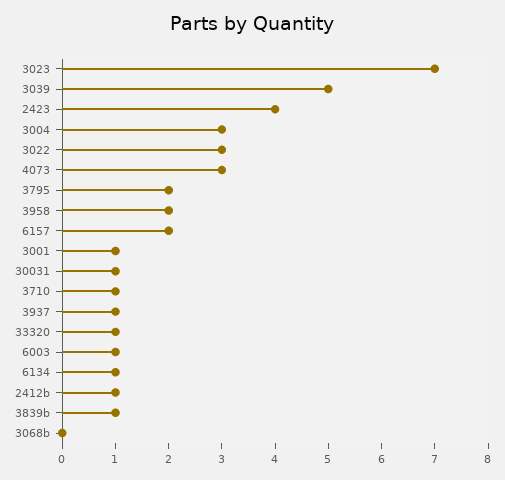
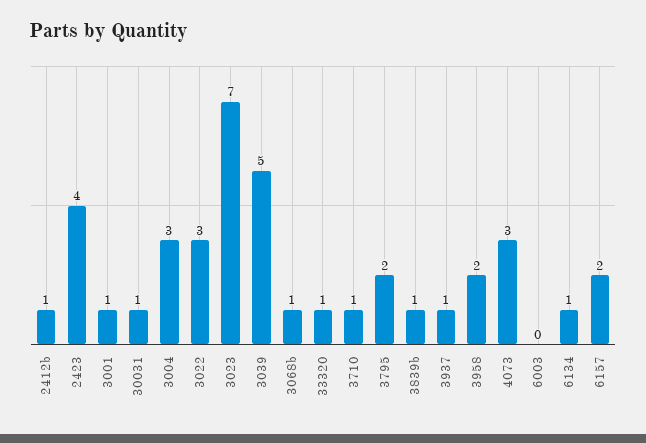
6003: 1 -> 0
3068b: 0 -> 1

